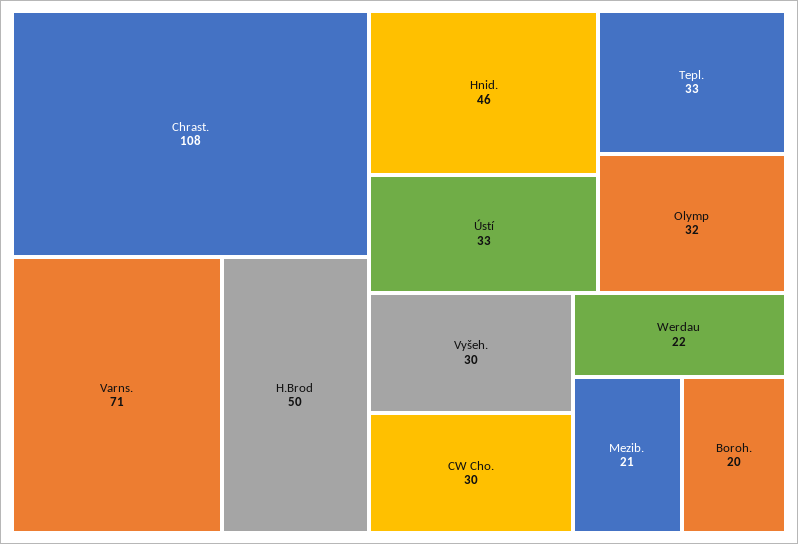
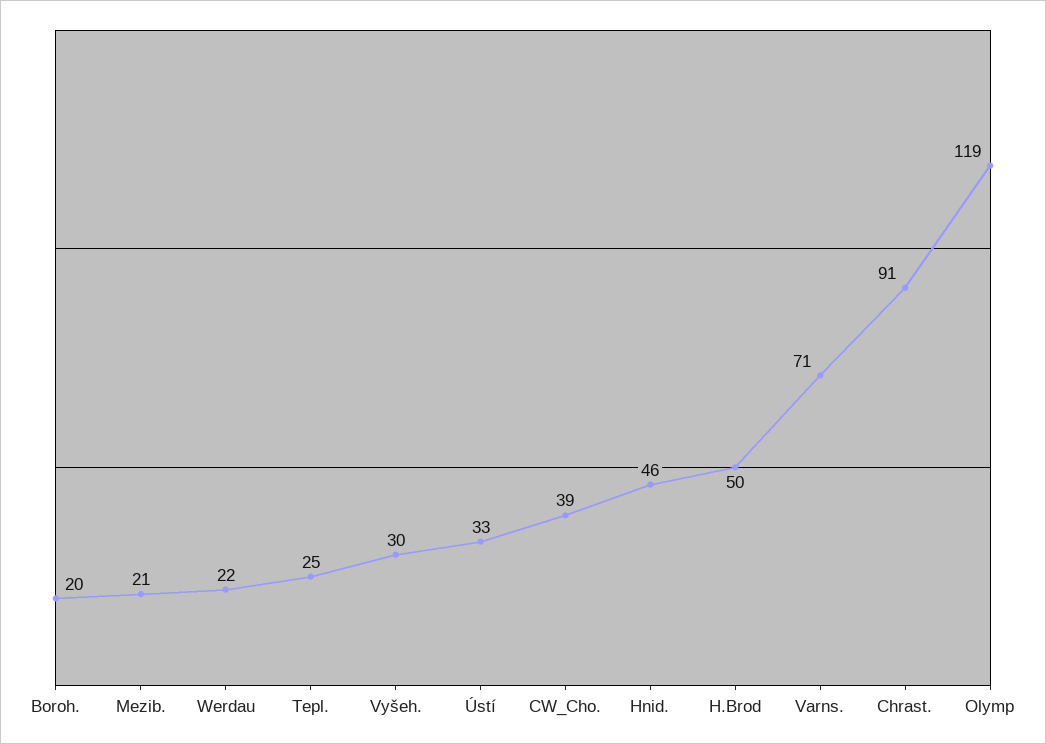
Chrast.: 108 -> 91
Tepl.: 33 -> 25
Olymp: 32 -> 119
CW Cho.: 30 -> 39

